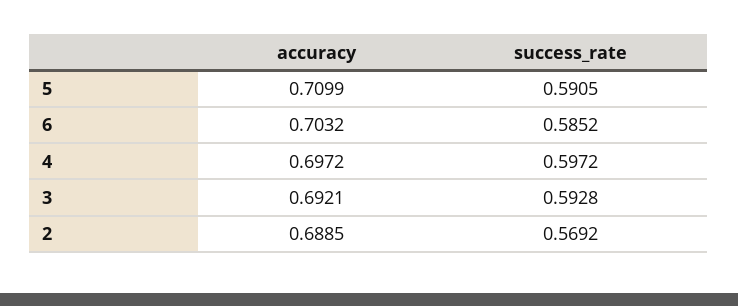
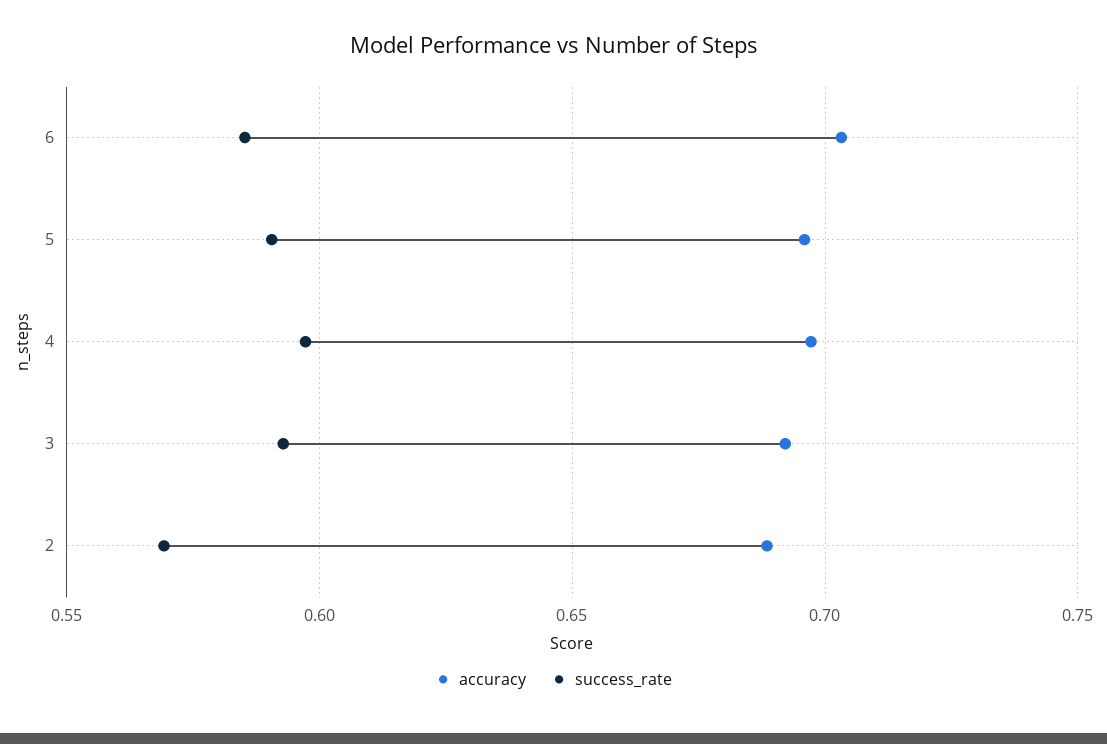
accuracy, 5: 0.7099 -> 0.695

